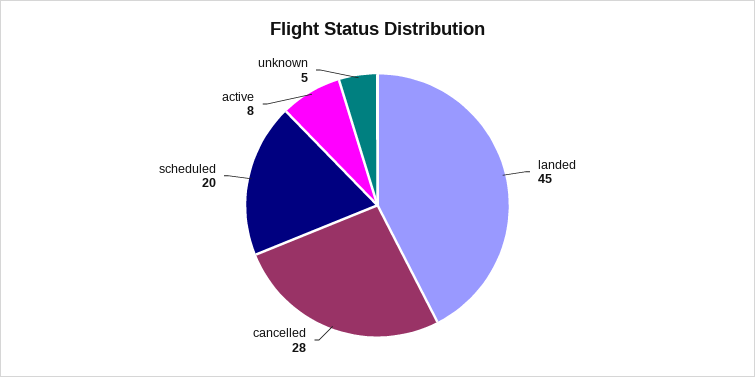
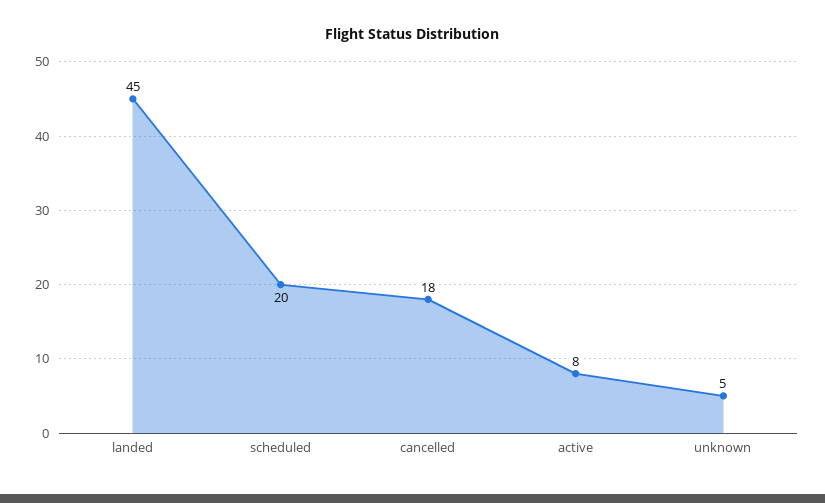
cancelled: 28 -> 18

